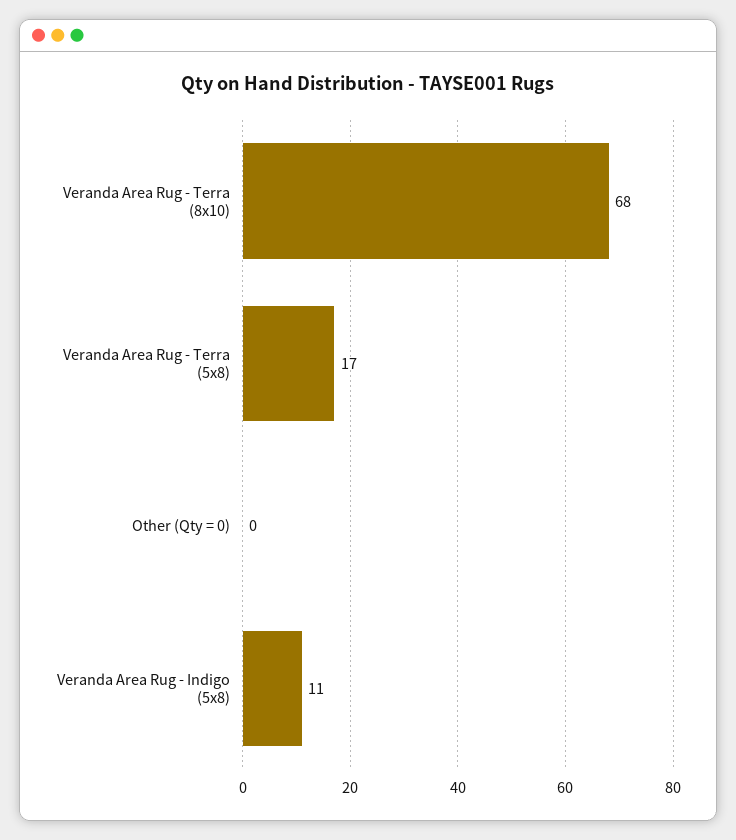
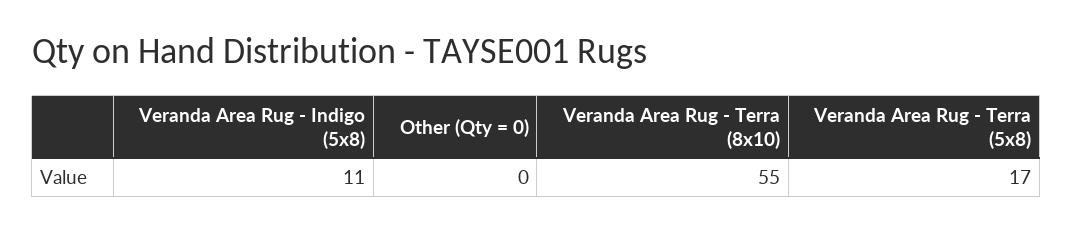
Veranda Area Rug - Terra (8x10): 68 -> 55

